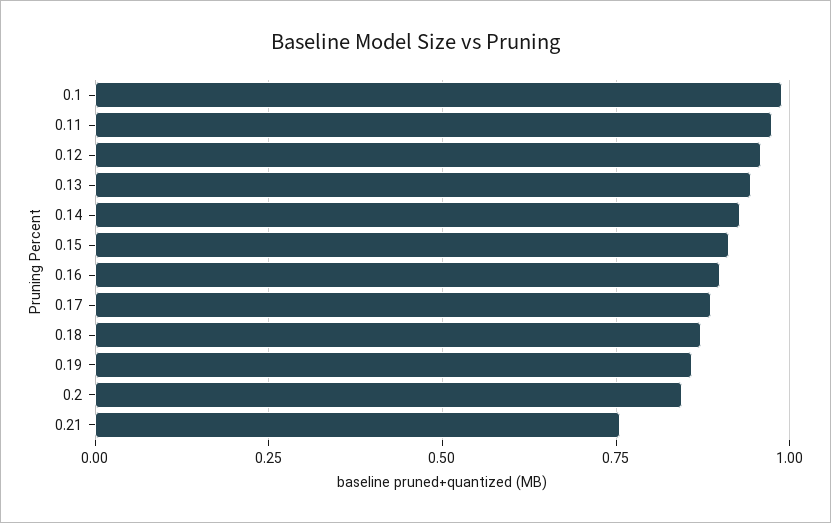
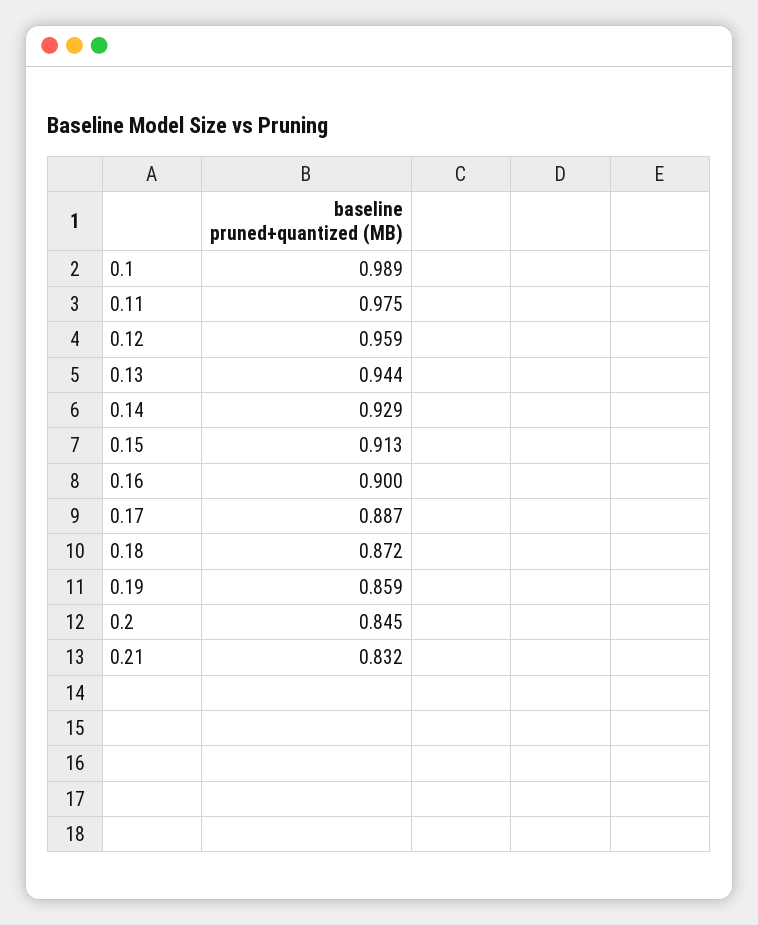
0.21: 0.75 -> 0.832

